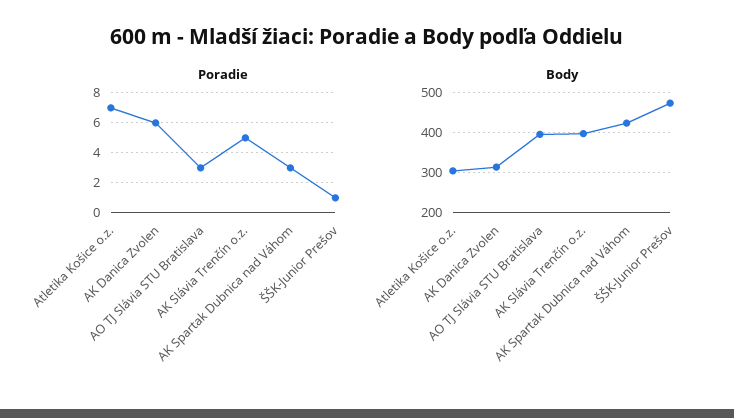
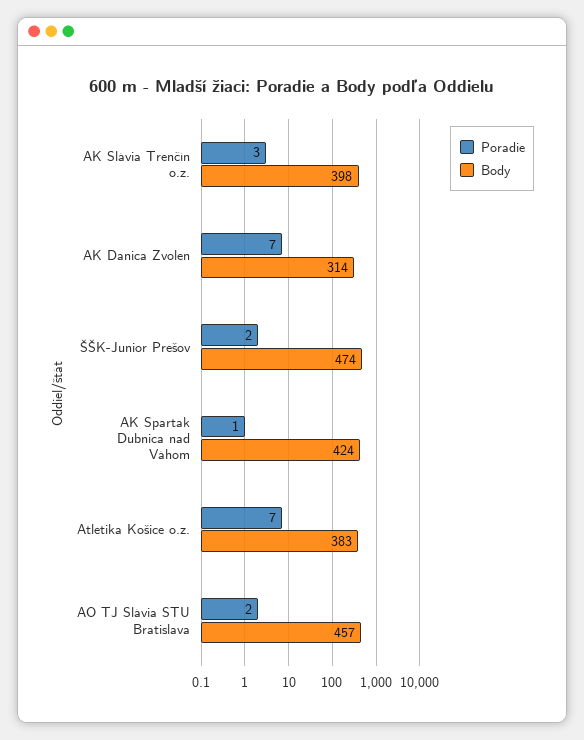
Poradie, AK Danica Zvolen: 6 -> 7
Poradie, AO TJ Slávia STU Bratislava: 3 -> 2
Poradie, AK Slávia Trenčín o.z.: 5 -> 3
Poradie, AK Spartak Dubnica nad Váhom: 3 -> 1
Poradie, ŠŠK-Junior Prešov: 1 -> 2
Body, Atletika Košice o.z.: 300 -> 383
Body, AO TJ Slávia STU Bratislava: 400 -> 457

